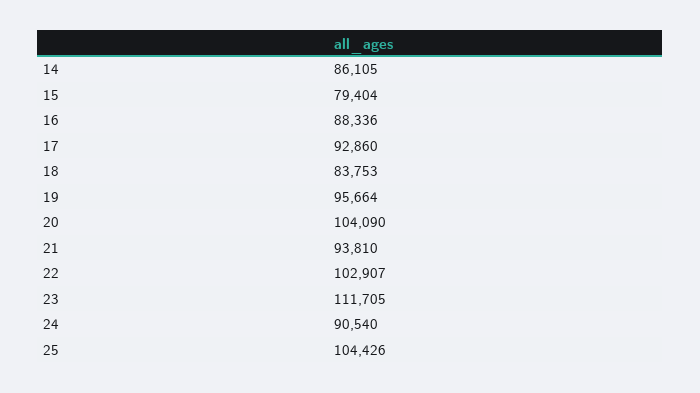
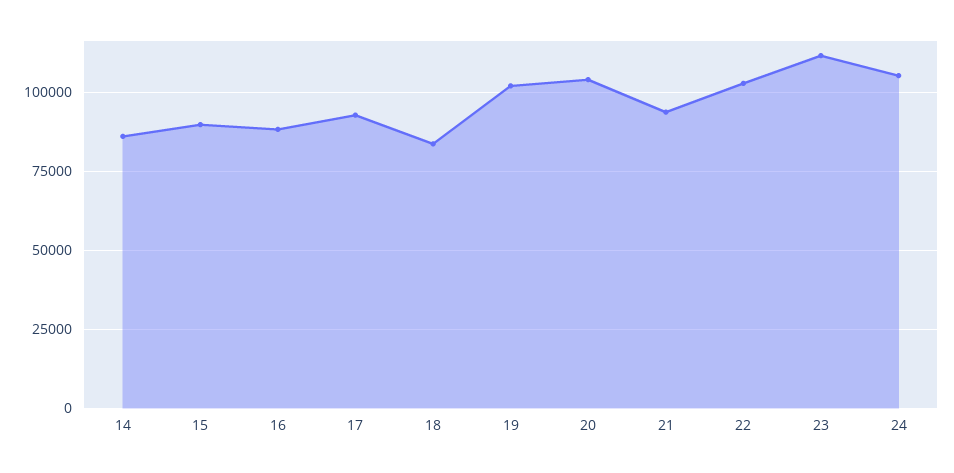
15: 79404 -> 90000
19: 95664 -> 102500
24: 90540 -> 105000
25: 104426 -> none

